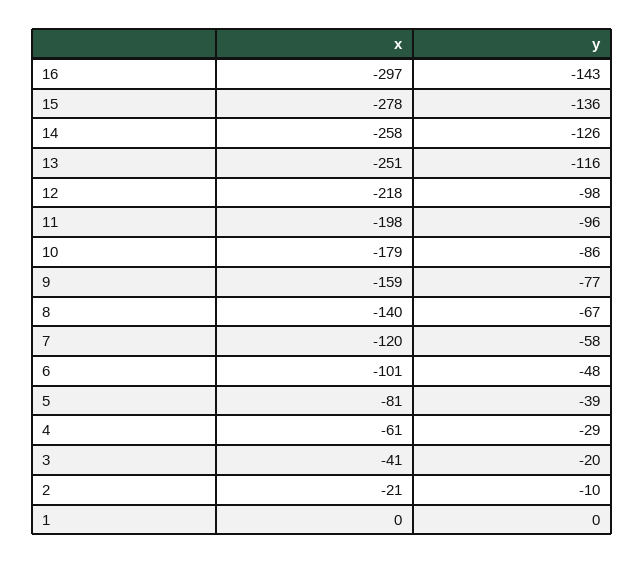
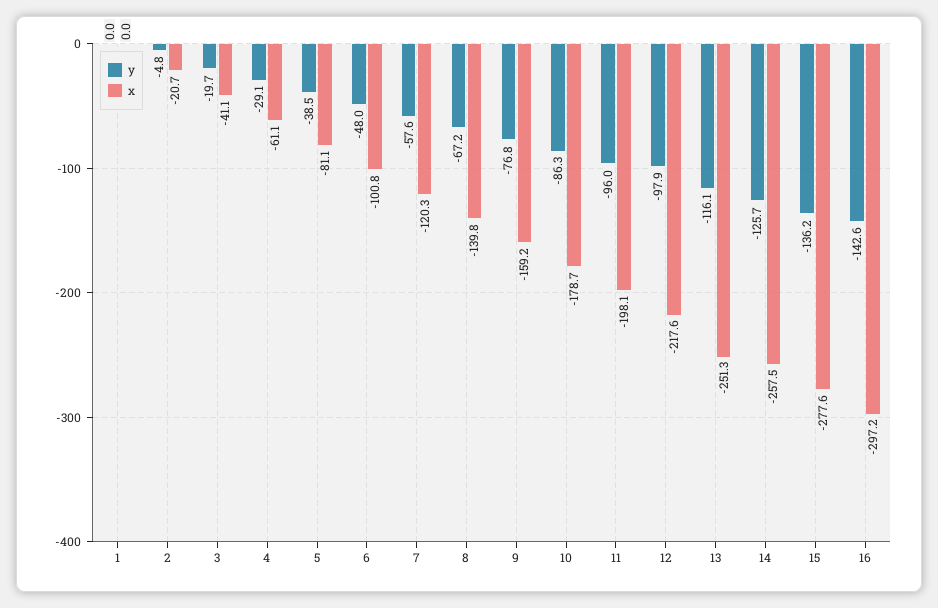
y, 2: -10 -> -4.8

